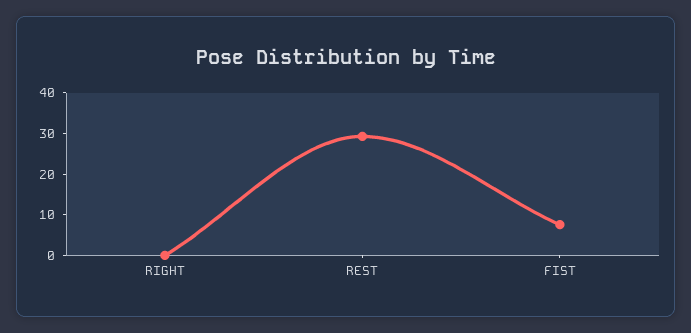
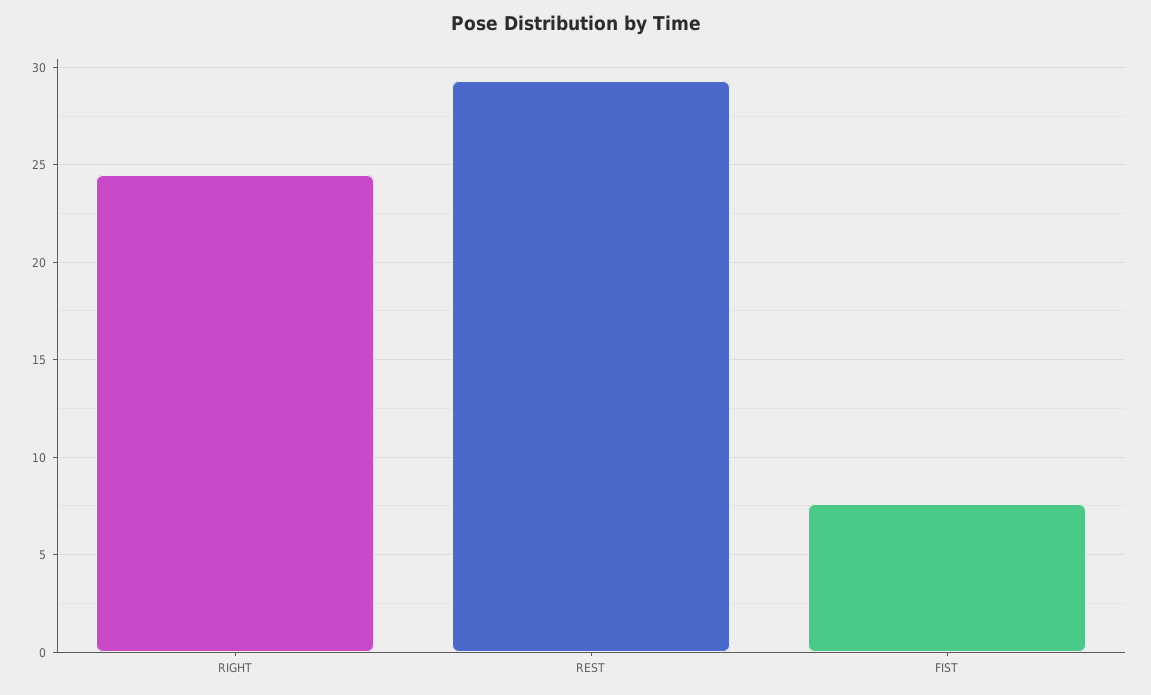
RIGHT: 0 -> 24.5

